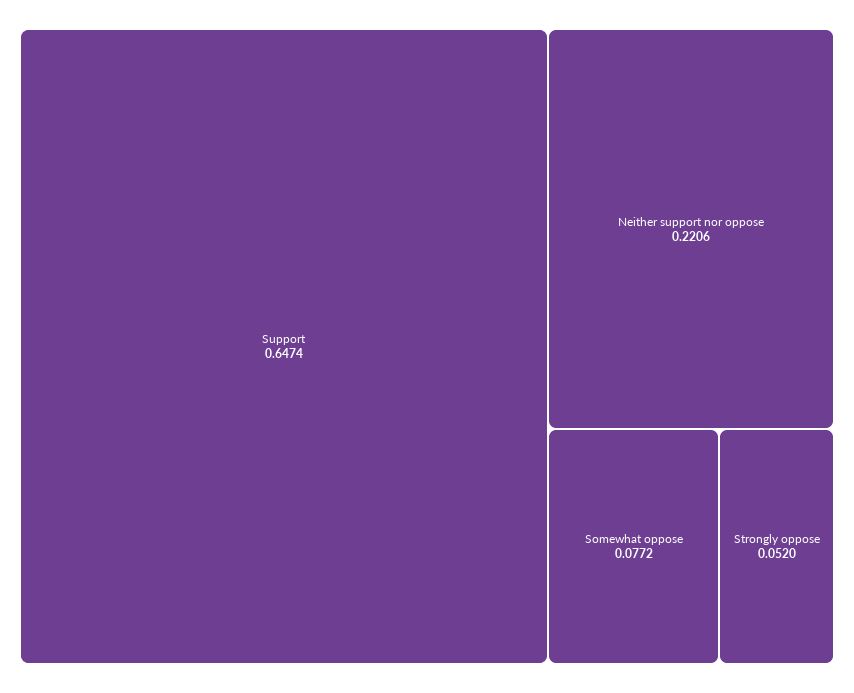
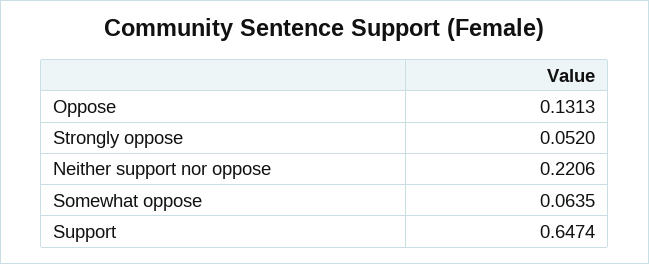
Somewhat oppose: 0.0772 -> 0.0635
Oppose: none -> 0.1313

